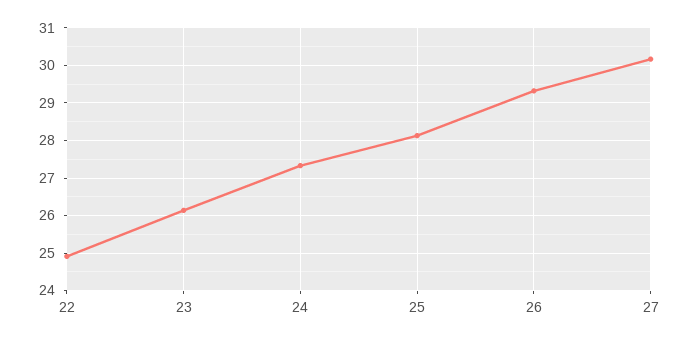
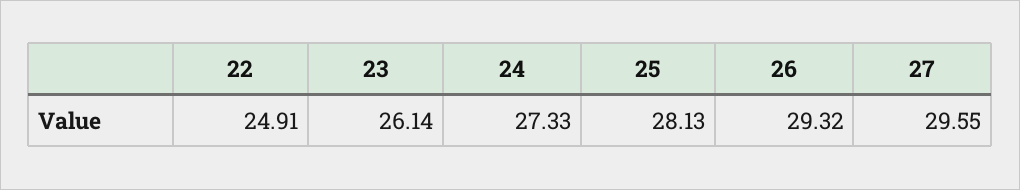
27: 30.2 -> 29.55

